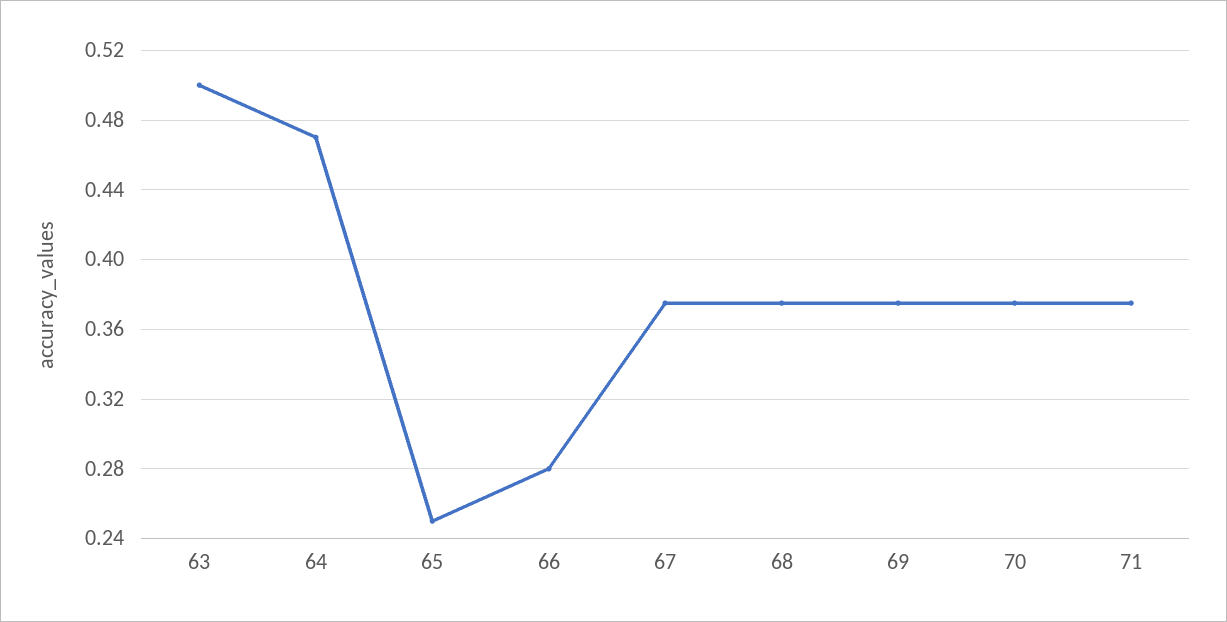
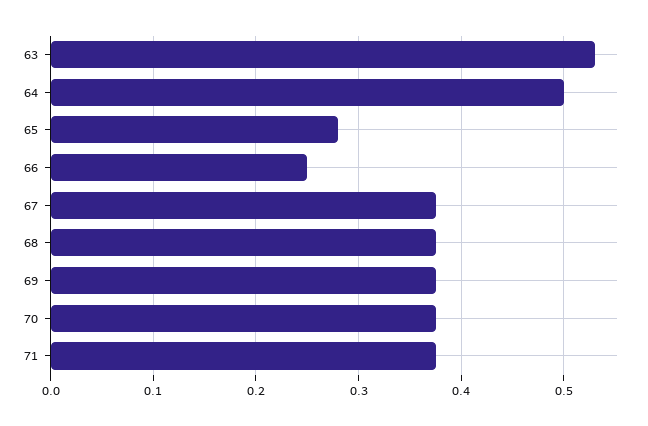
63: 0.5 -> 0.53
64: 0.47 -> 0.5
65: 0.25 -> 0.28
66: 0.28 -> 0.25

